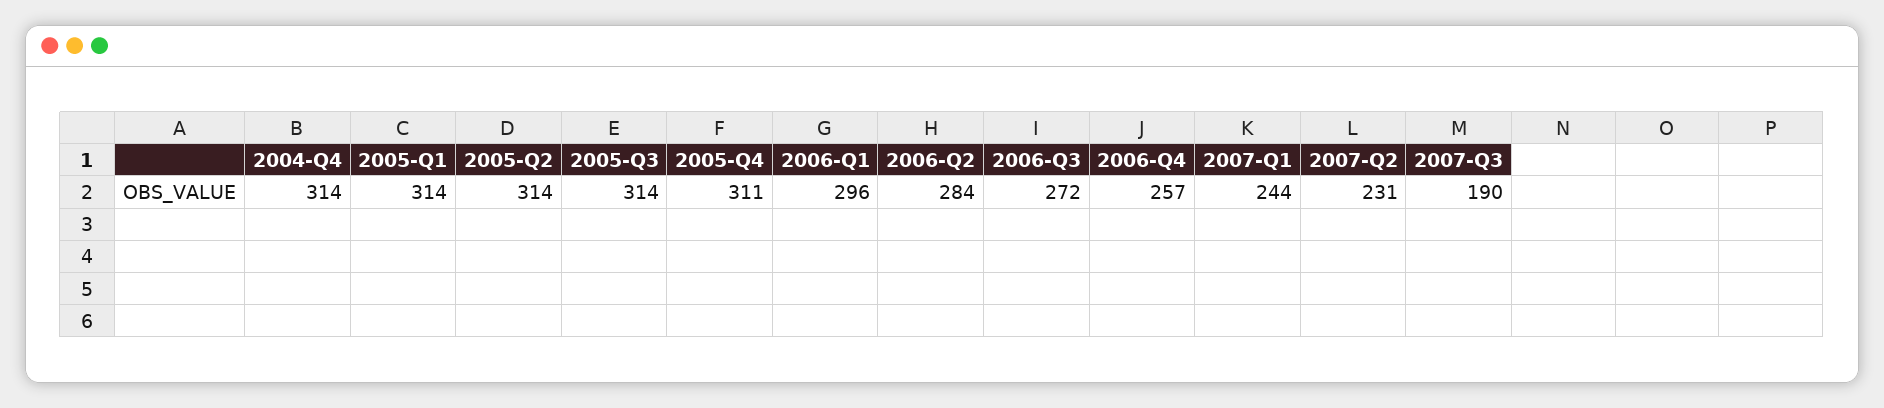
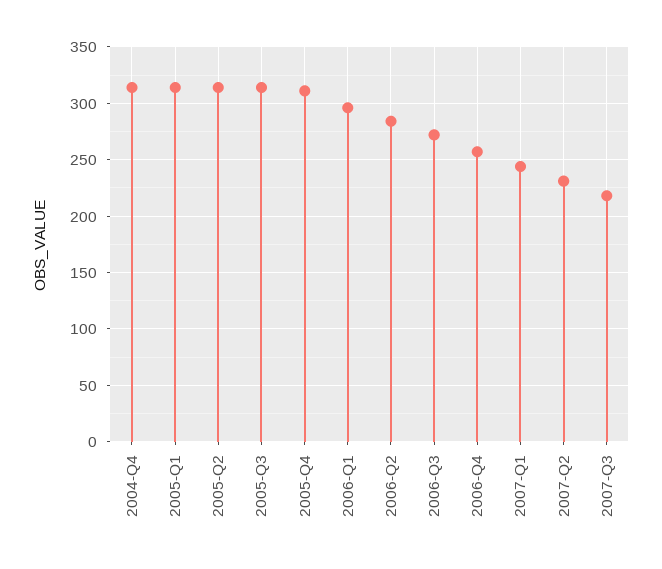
2007-Q3: 190 -> 220

